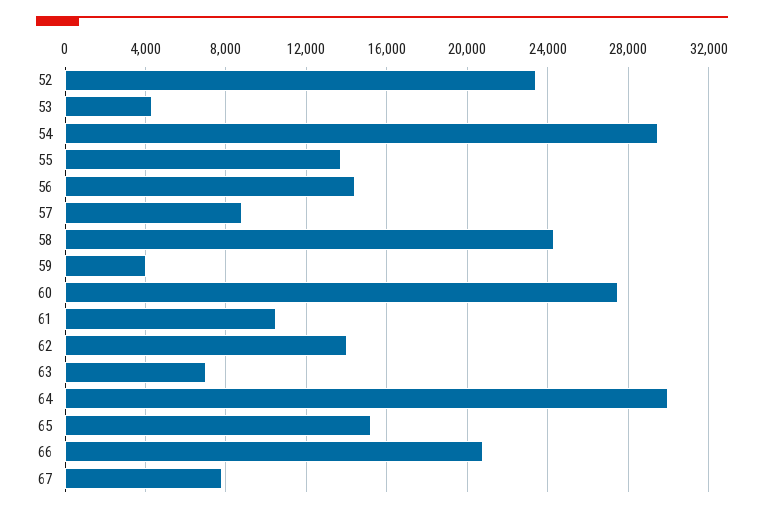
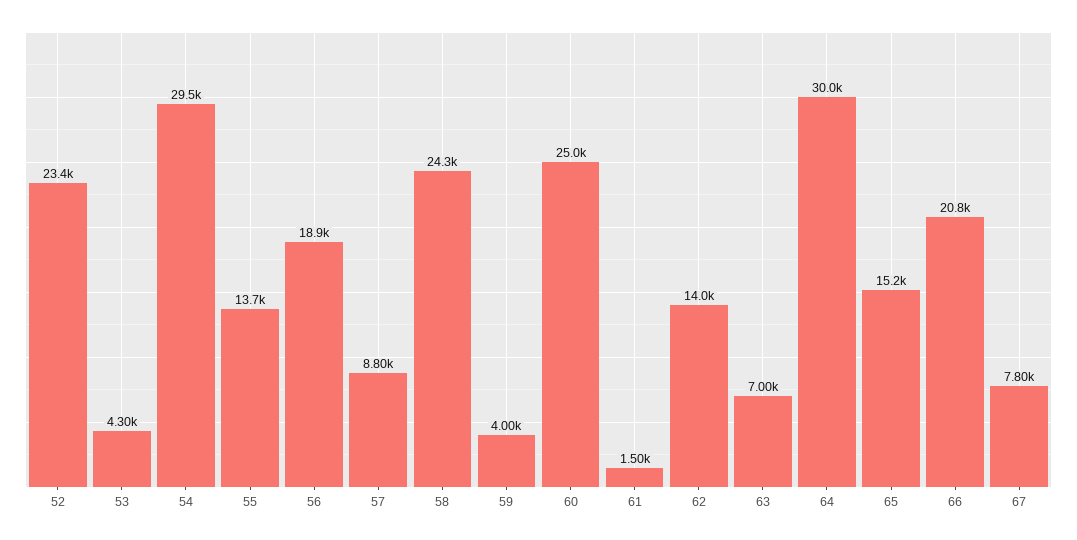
56: 14500 -> 18900
60: 27500 -> 25000
61: 10500 -> 1500

